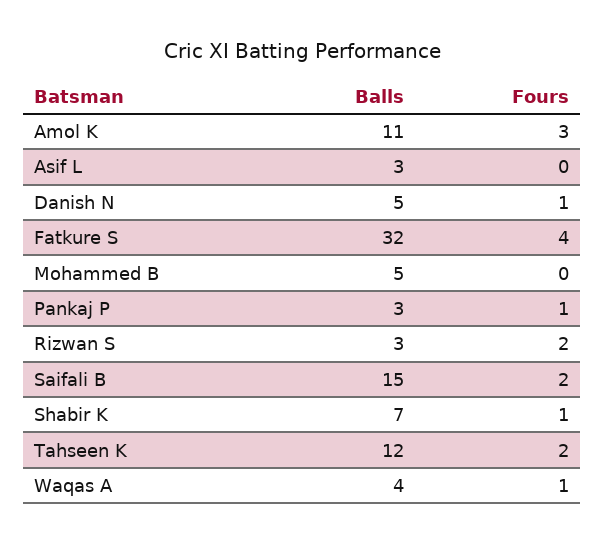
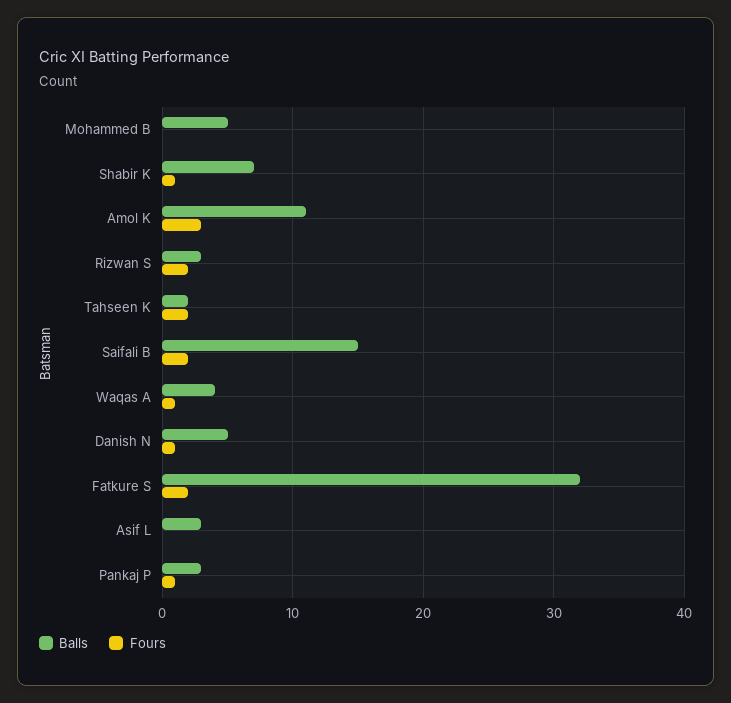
Fours, Fatkure S: 4 -> 2
Balls, Tahseen K: 12 -> 2

